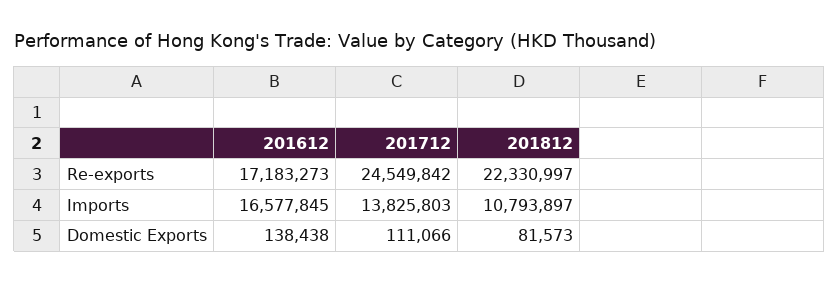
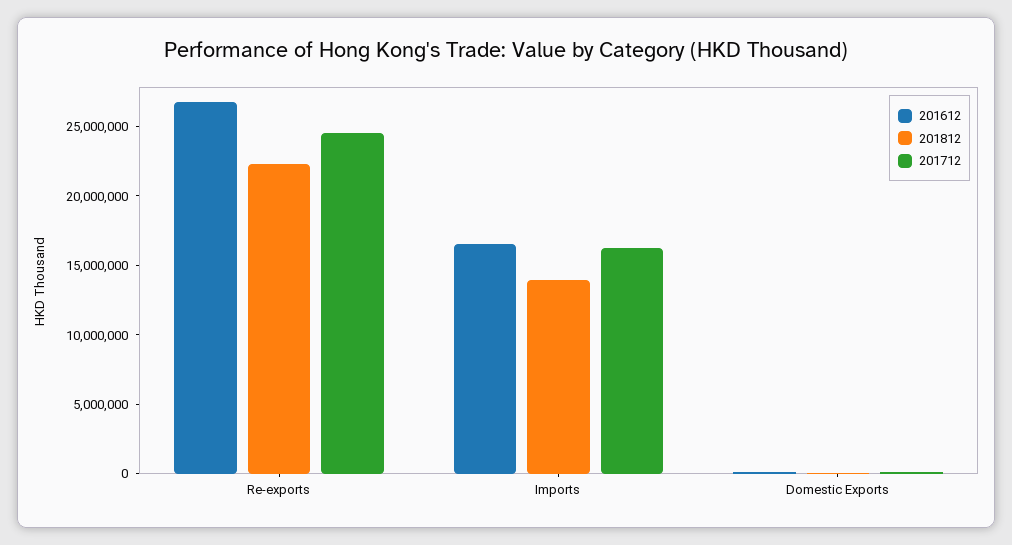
201612, Re-exports: 17183273 -> 27000000
201712, Imports: 13825803 -> 16000000
201812, Imports: 10793897 -> 14000000

